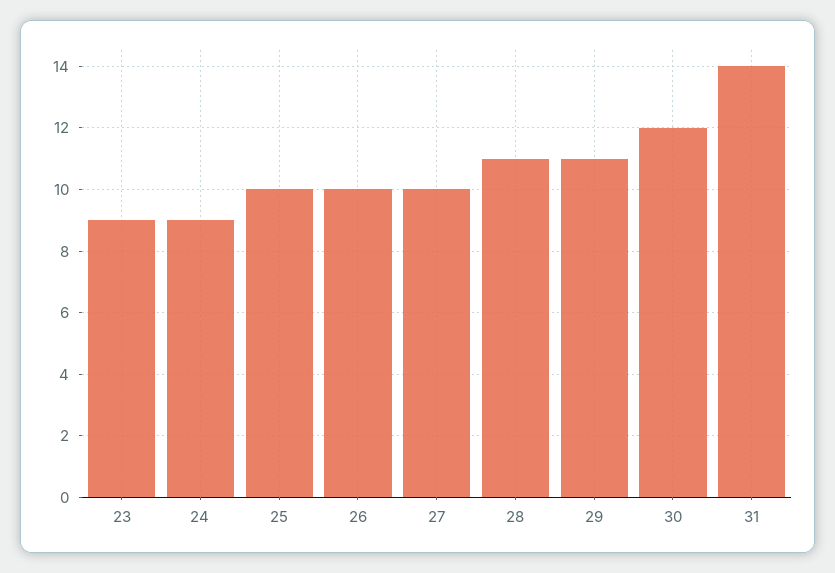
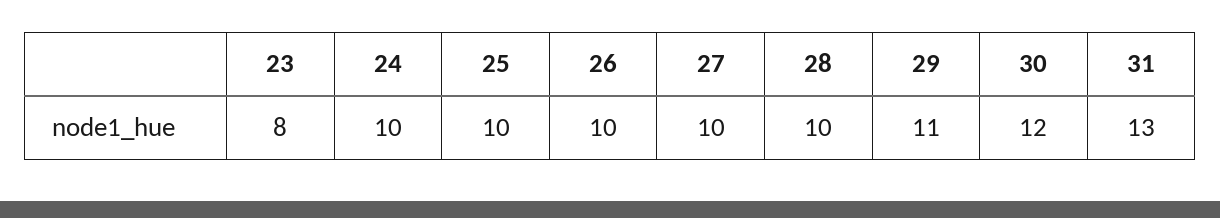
23: 9 -> 8
24: 9 -> 10
28: 11 -> 10
31: 14 -> 13

